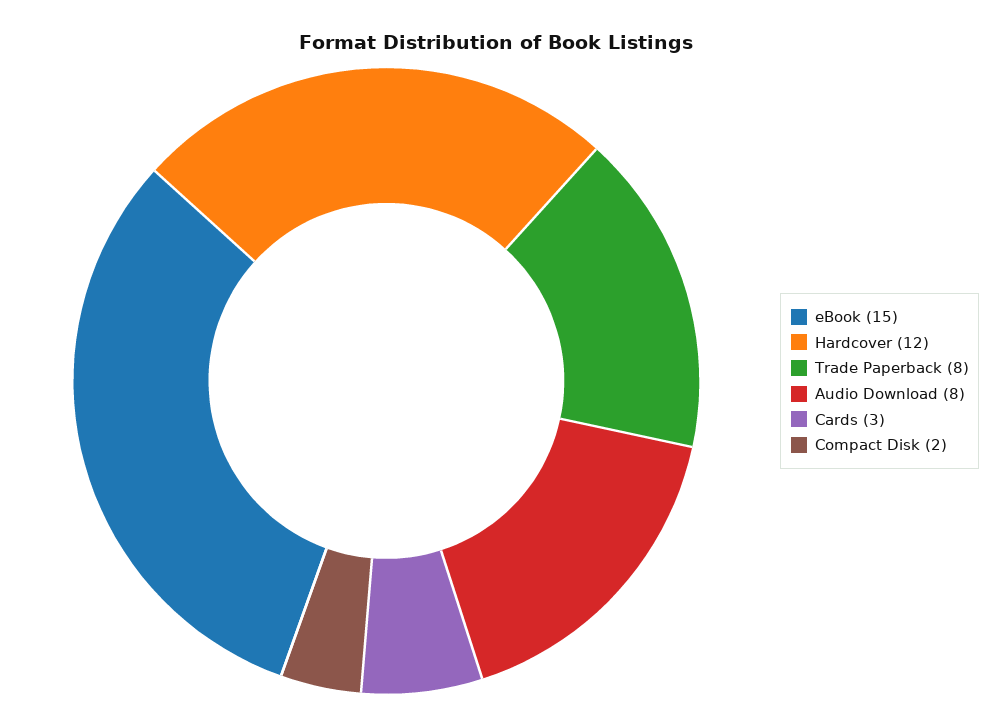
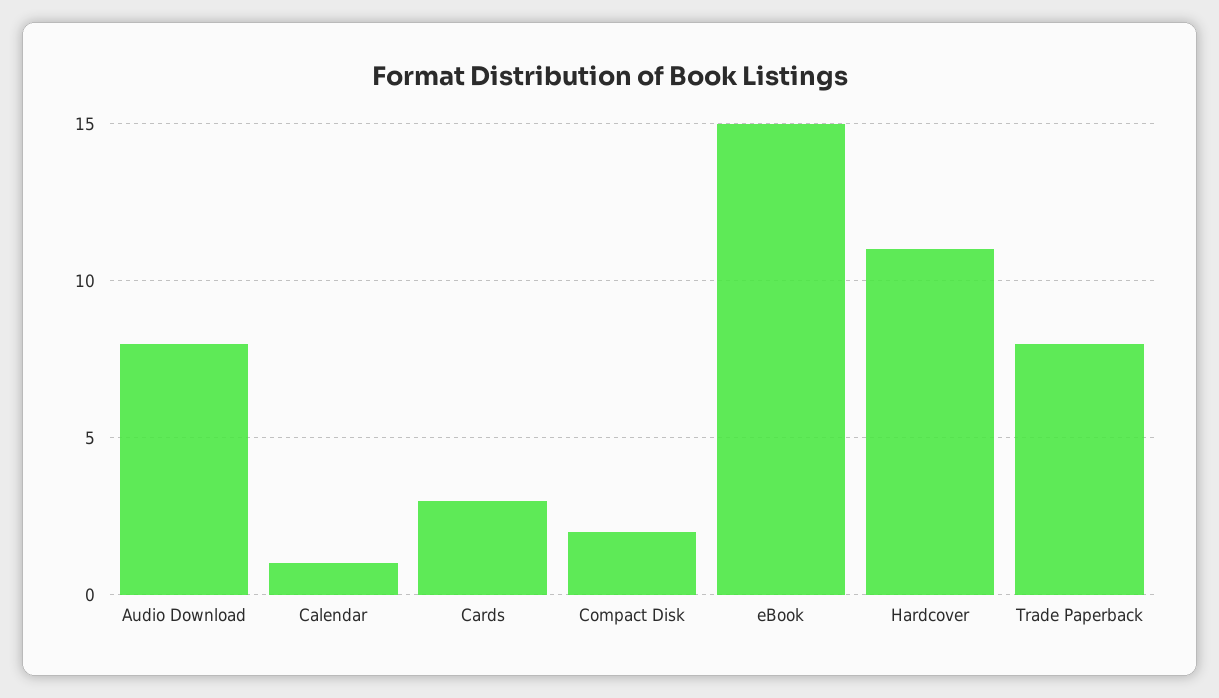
Hardcover: 12 -> 11
Calendar: none -> 1

